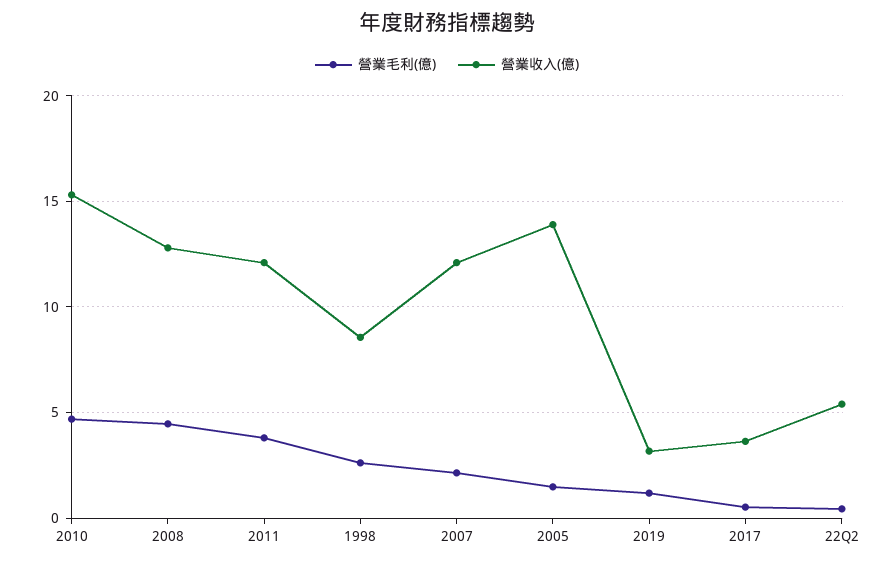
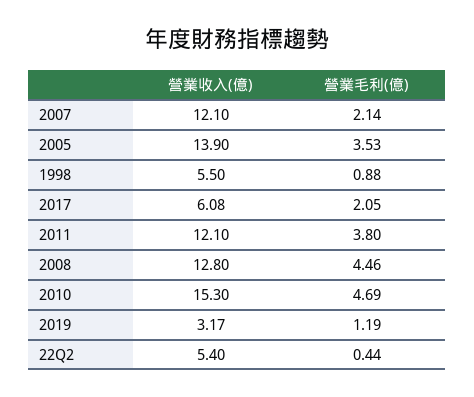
營業毛利(億), 1998: 2.5 -> 0.88
營業收入(億), 1998: 8.5 -> 5.5
營業毛利(億), 2005: 1.5 -> 3.53
營業毛利(億), 2017: 0.5 -> 2.05
營業收入(億), 2017: 3.5 -> 6.08

